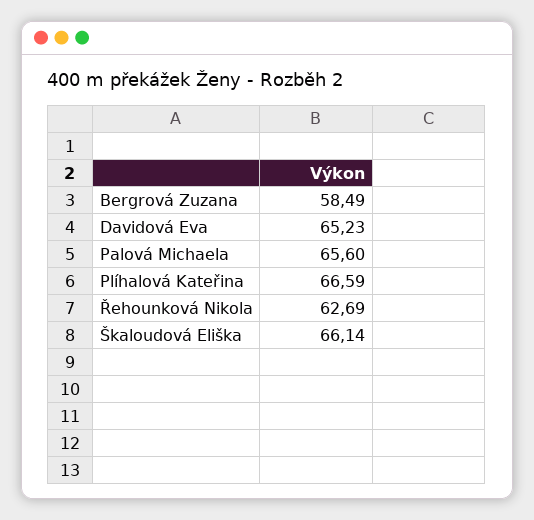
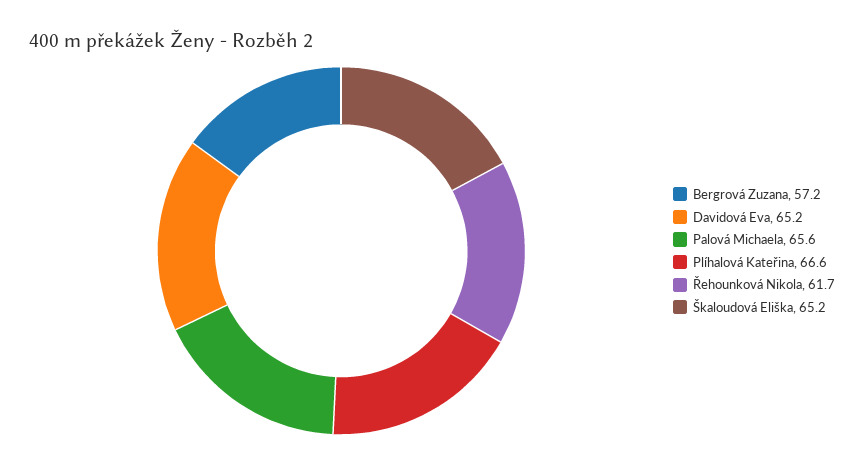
Bergrová Zuzana: 58.49 -> 57.2
Řehounková Nikola: 62.69 -> 61.7
Škaloudová Eliška: 66.14 -> 65.2

